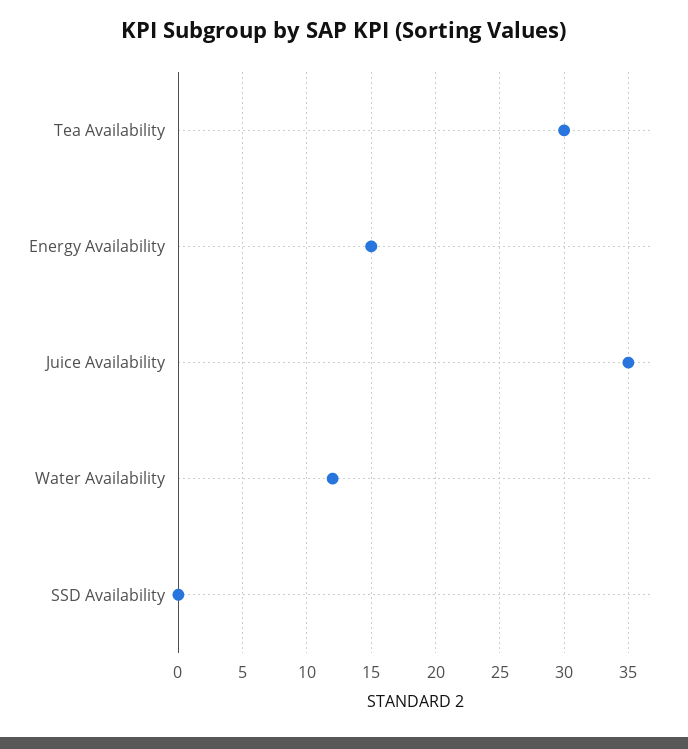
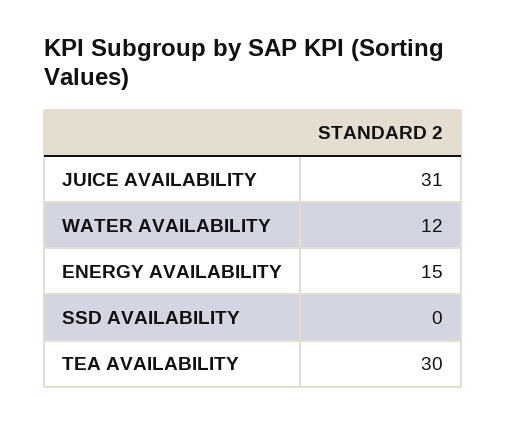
Juice Availability: 35 -> 31

